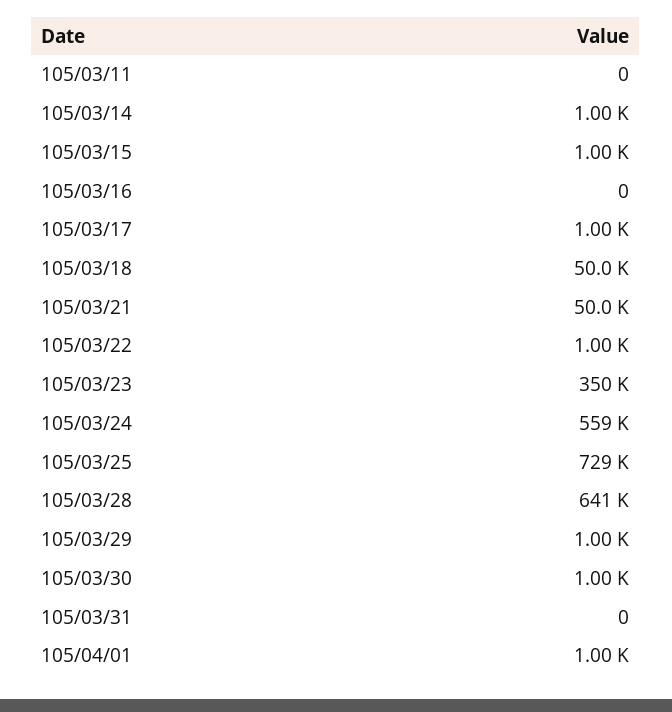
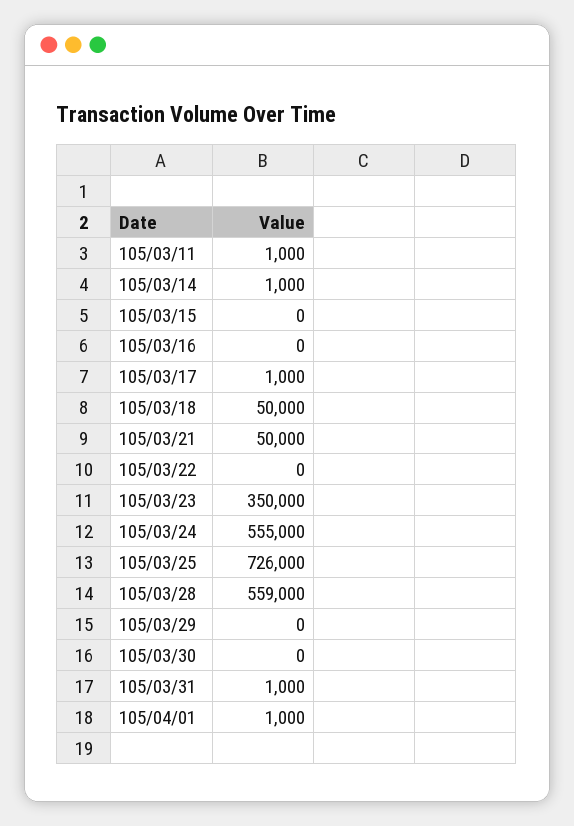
105/03/11: 0 -> 1000
105/03/15: 1000 -> 0
105/03/22: 1000 -> 0
105/03/24: 559000 -> 555000
105/03/25: 729000 -> 726000
105/03/28: 641000 -> 559000
105/03/29: 1000 -> 0
105/03/30: 1000 -> 0
105/03/31: 0 -> 1000

